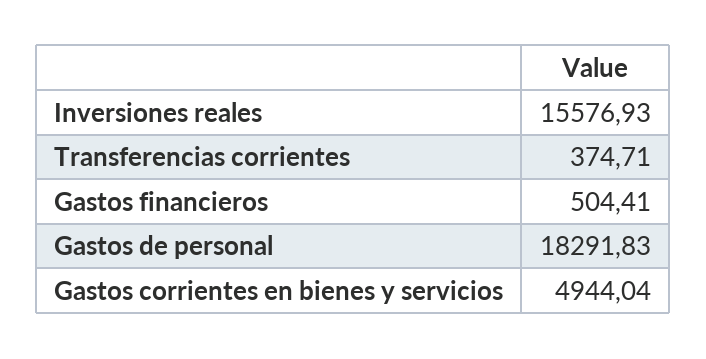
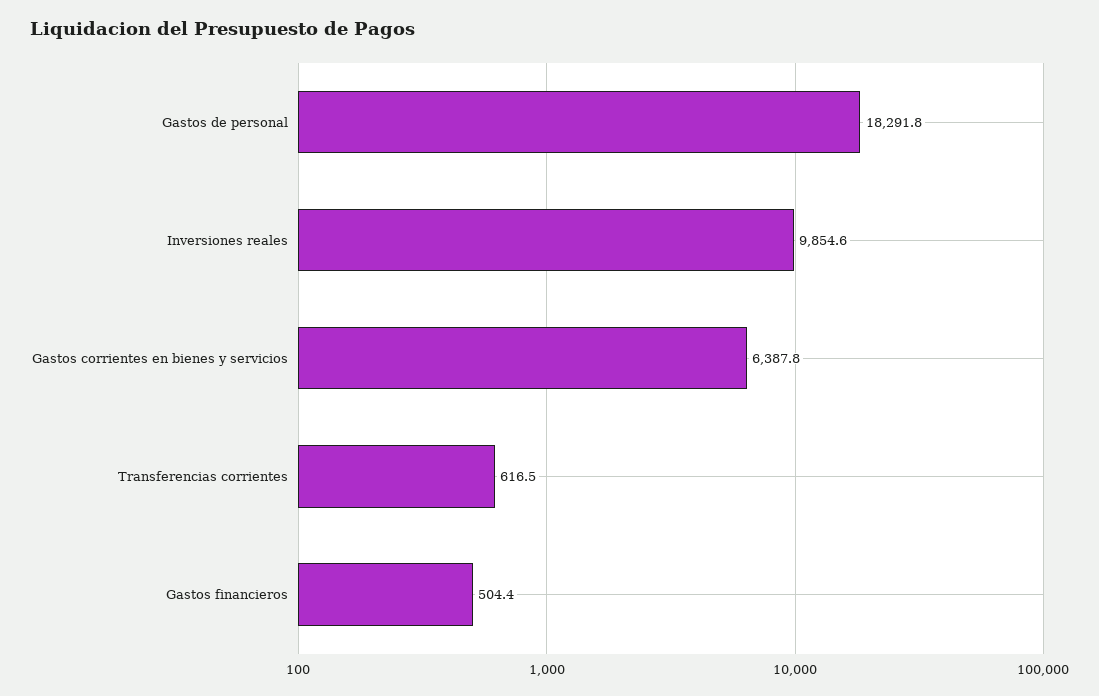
Inversiones reales: 15576.93 -> 9854.6
Transferencias corrientes: 374.71 -> 616.5
Gastos corrientes en bienes y servicios: 4944.04 -> 6387.8

